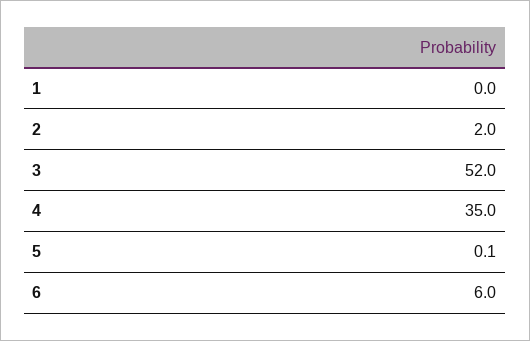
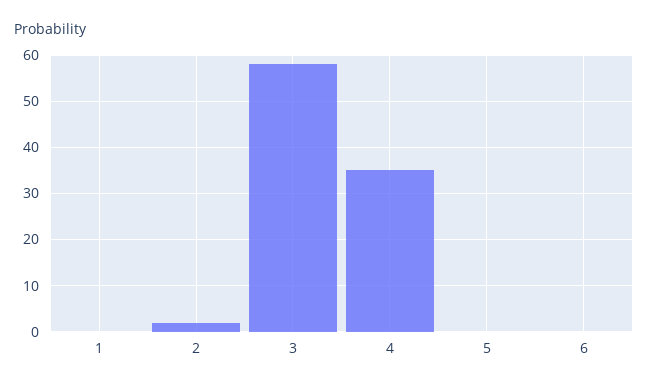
3: 52 -> 58
6: 6 -> 0

